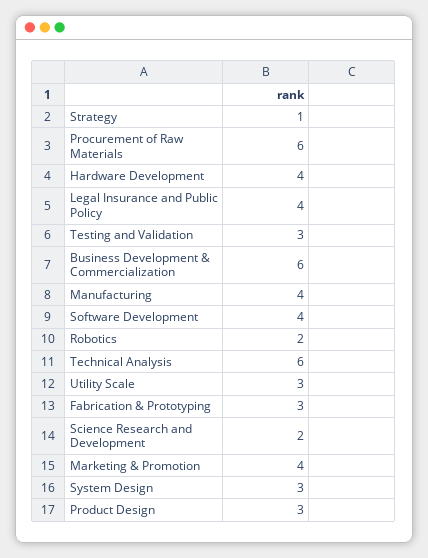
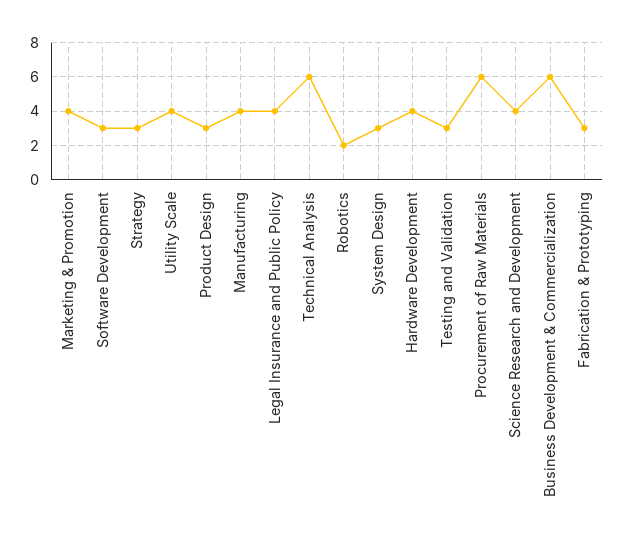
Strategy: 1 -> 3
Software Development: 4 -> 3
Utility Scale: 3 -> 4
Science Research and Development: 2 -> 4

